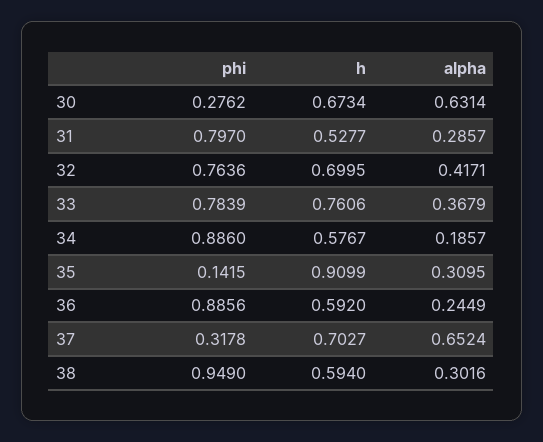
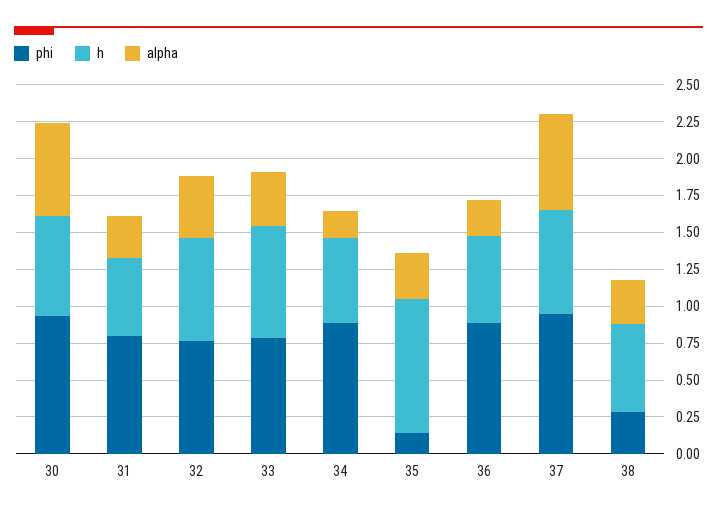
phi, 30: 0.2762 -> 1
phi, 37: 0.3178 -> 1
phi, 38: 0.949 -> 0.25

